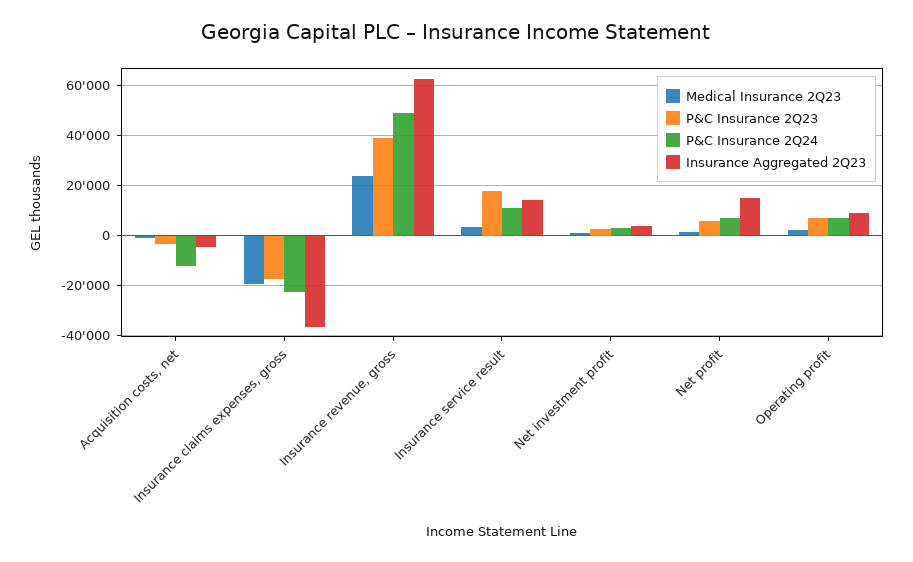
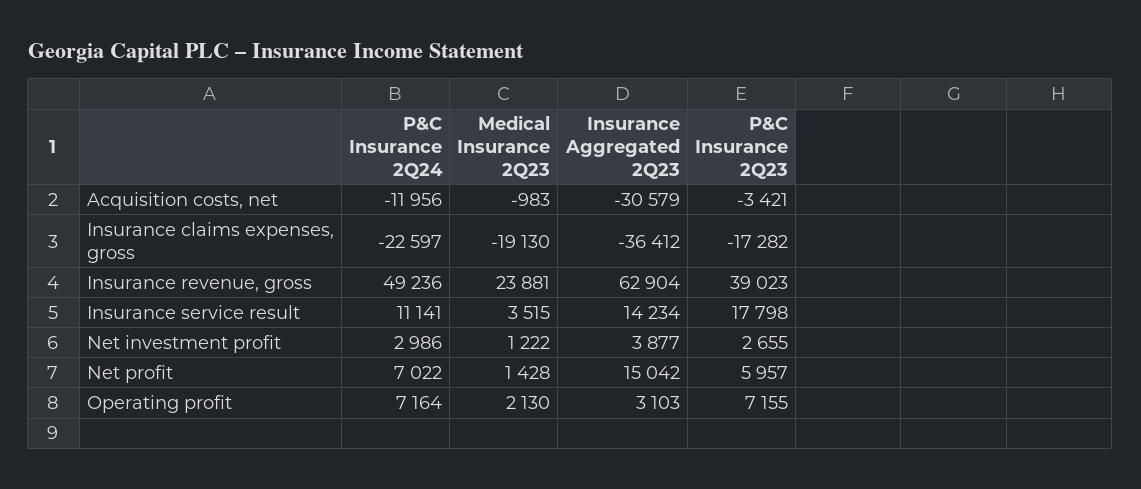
Insurance Aggregated 2Q23, Acquisition costs, net: -5000 -> -30579
Insurance Aggregated 2Q23, Operating profit: 10000 -> 3103

